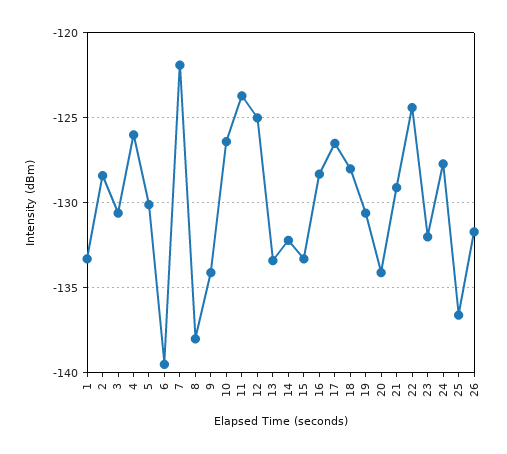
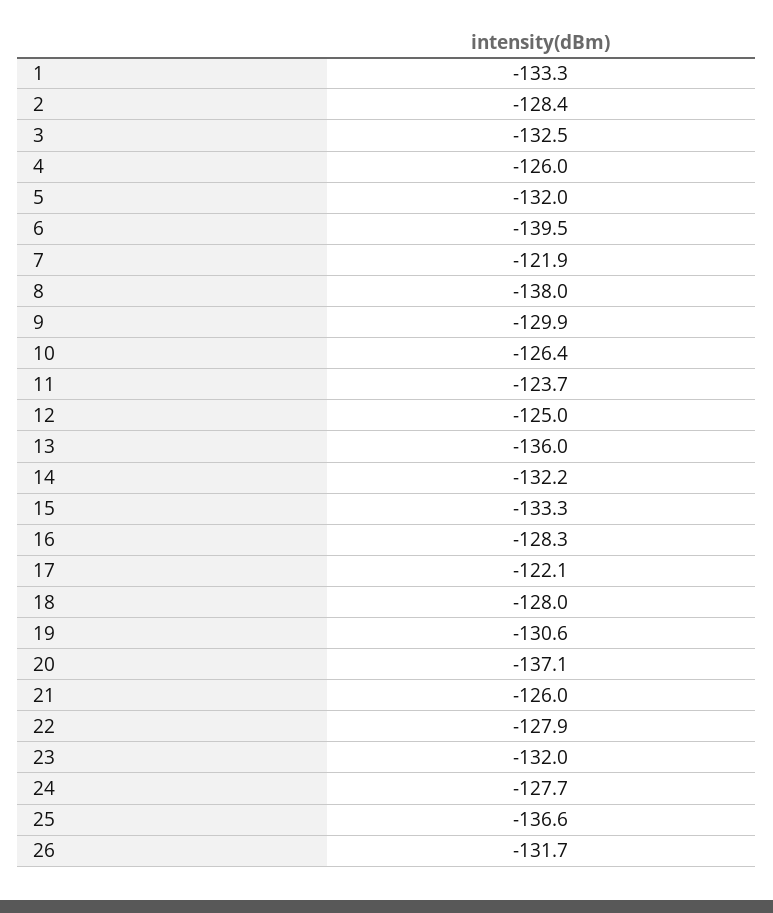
3: -130.5 -> -132.5
5: -130 -> -132
9: -134 -> -129.9
13: -133.5 -> -136
17: -126.5 -> -122.1
20: -134 -> -137.1
21: -129 -> -126
22: -124.5 -> -127.9

